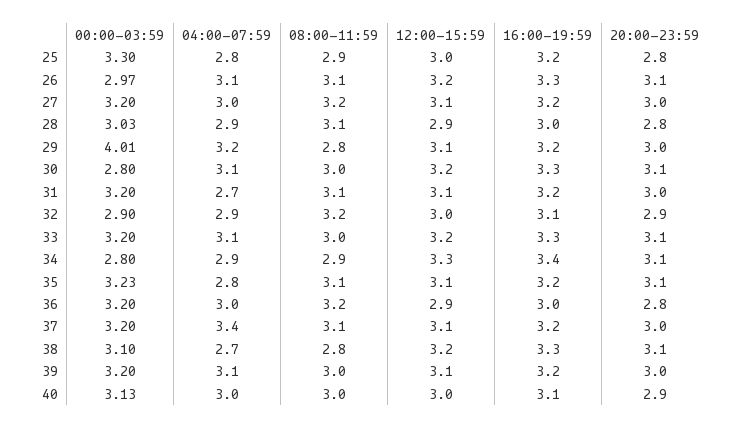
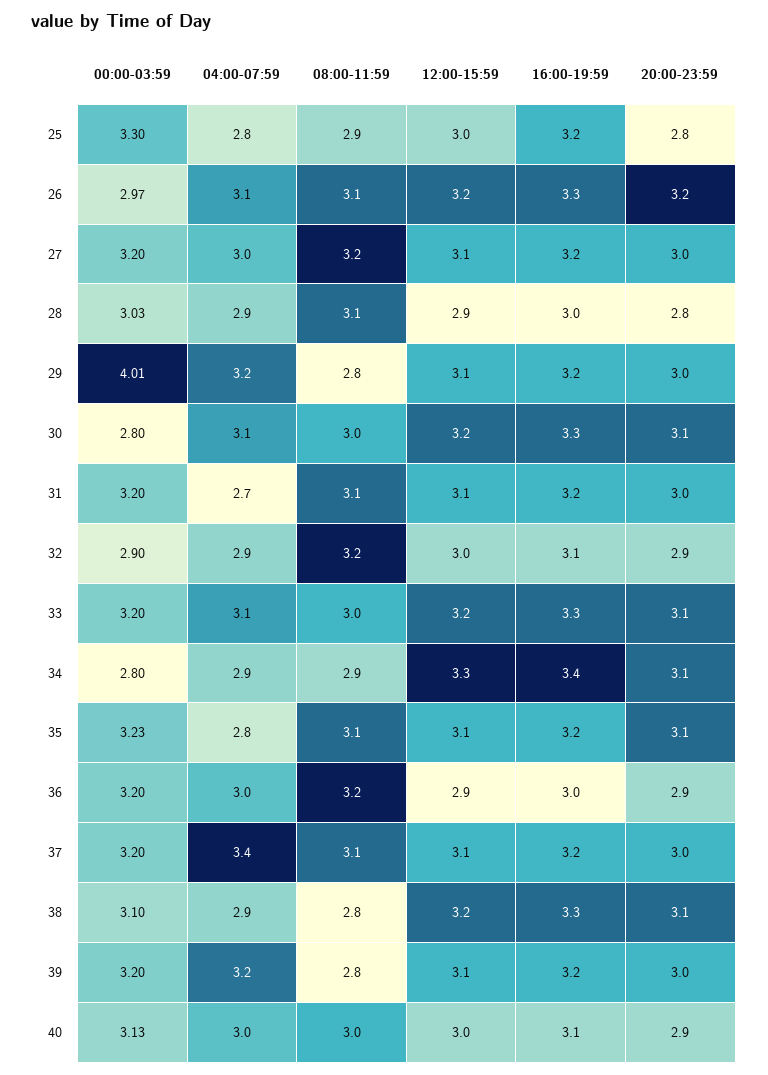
20:00-23:59, 26: 3.1 -> 3.2
20:00-23:59, 36: 2.8 -> 2.9
04:00-07:59, 38: 2.7 -> 2.9
04:00-07:59, 39: 3.1 -> 3.2
08:00-11:59, 39: 3 -> 2.8

